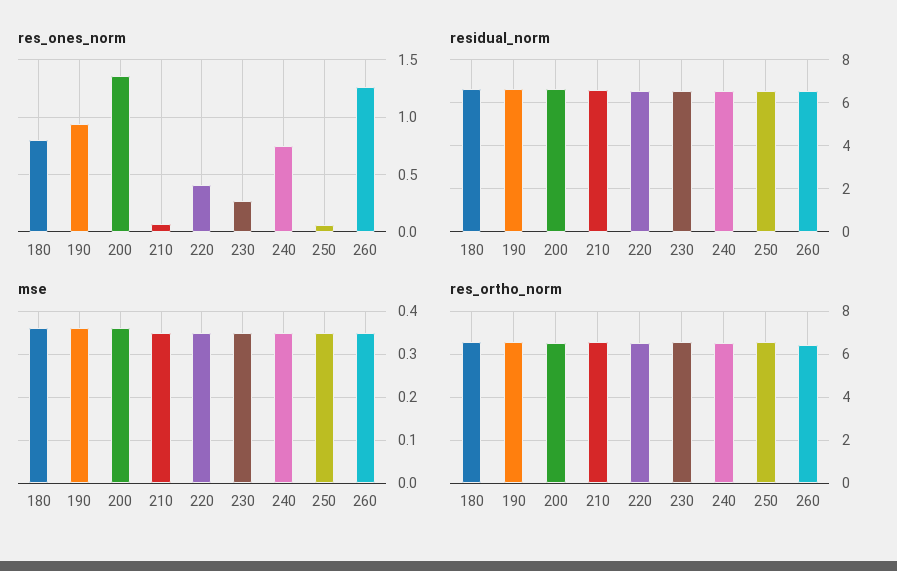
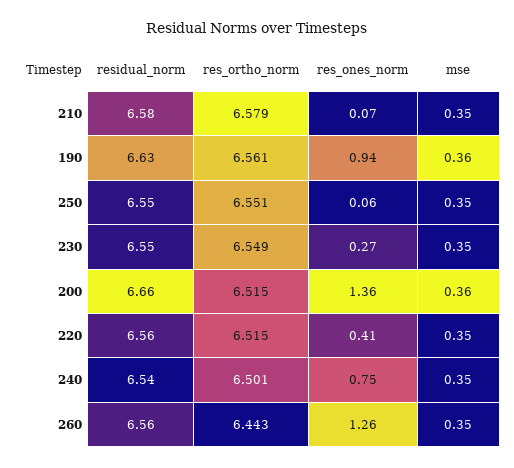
res_ones_norm, 180: 0.8 -> none
residual_norm, 180: 6.5 -> none
mse, 180: 0.35 -> none
res_ortho_norm, 180: 6.5 -> none

